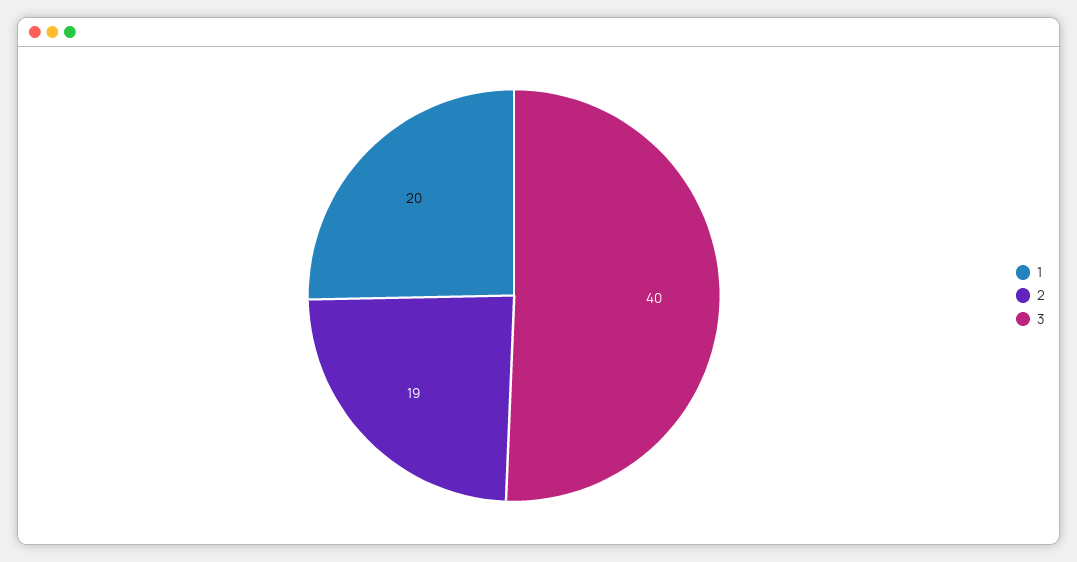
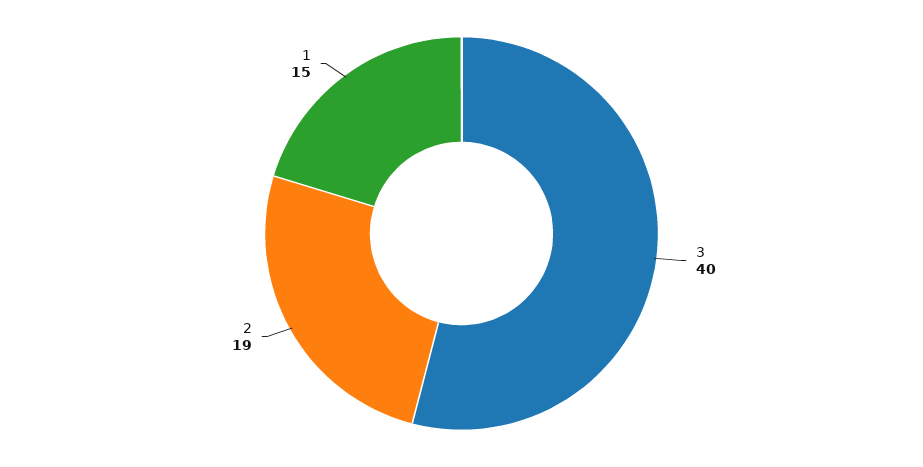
1: 20 -> 15

